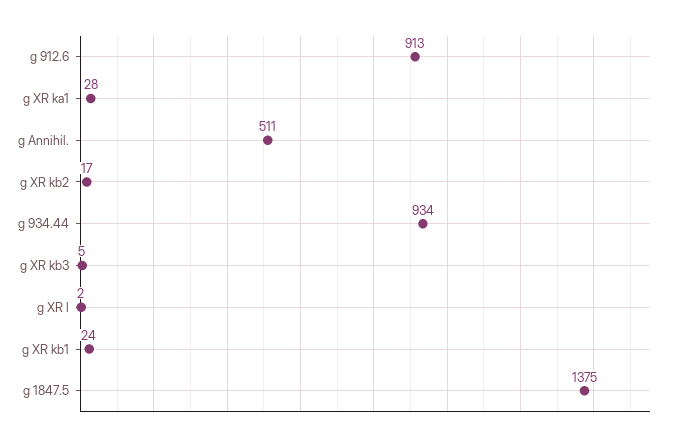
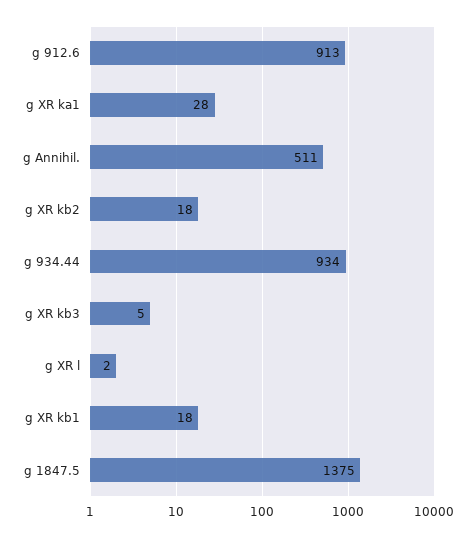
g XR kb2: 17 -> 18
g XR kb1: 24 -> 18

